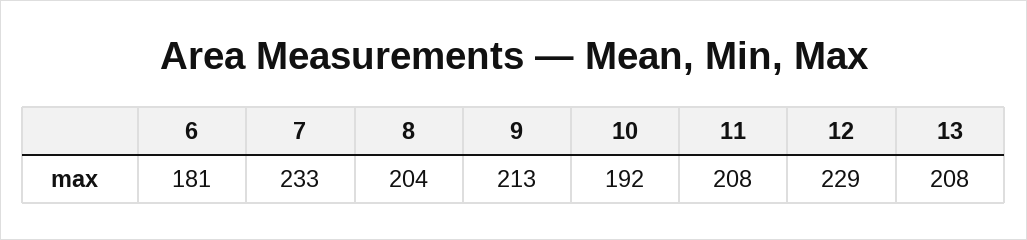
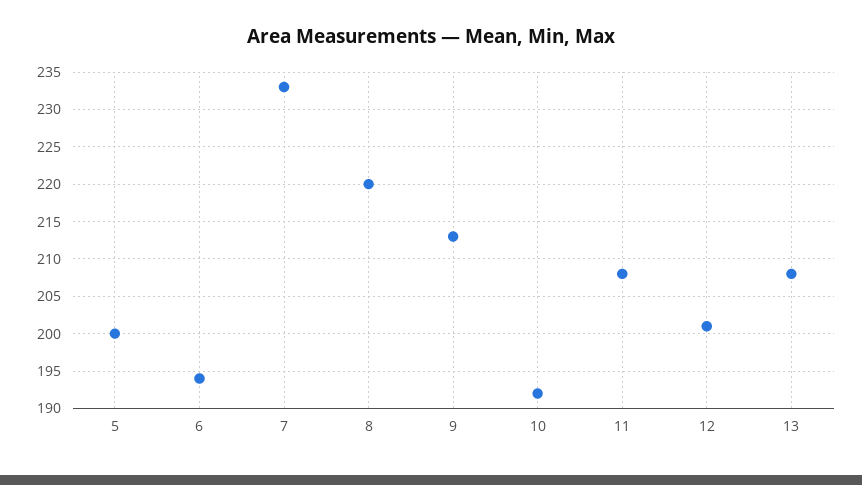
6: 181 -> 194
8: 204 -> 220
12: 229 -> 201
5: none -> 200

